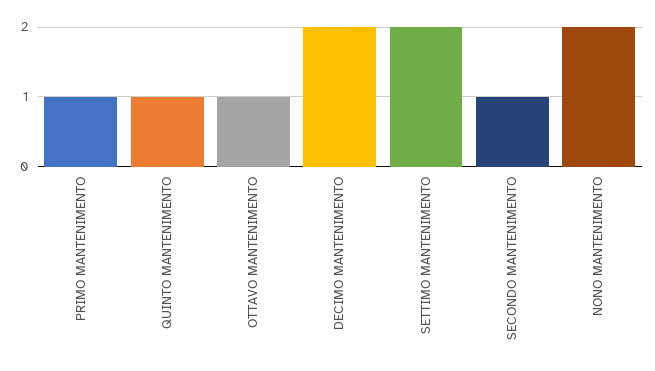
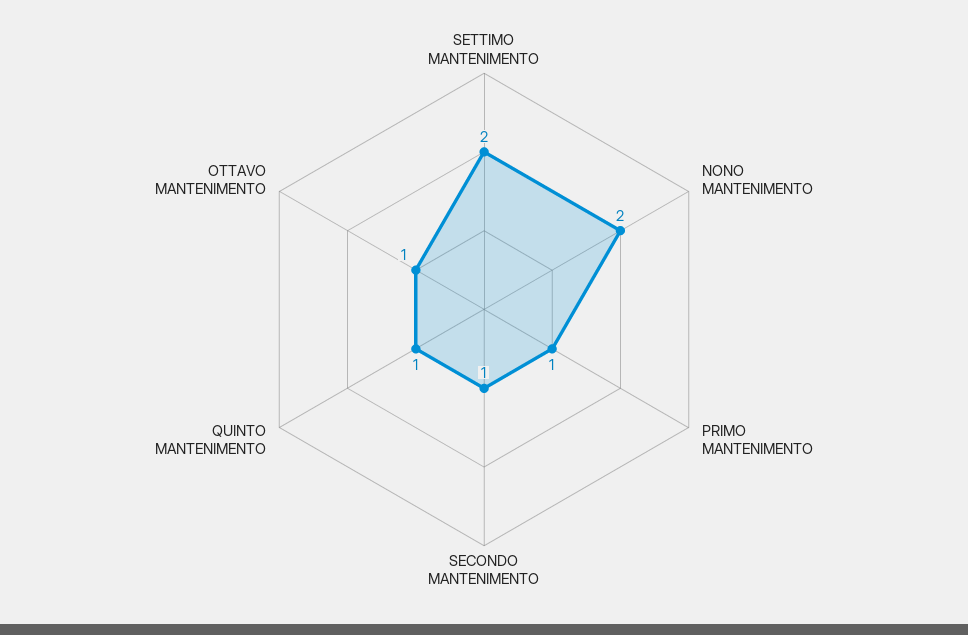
DECIMO MANTENIMENTO: 2 -> none

